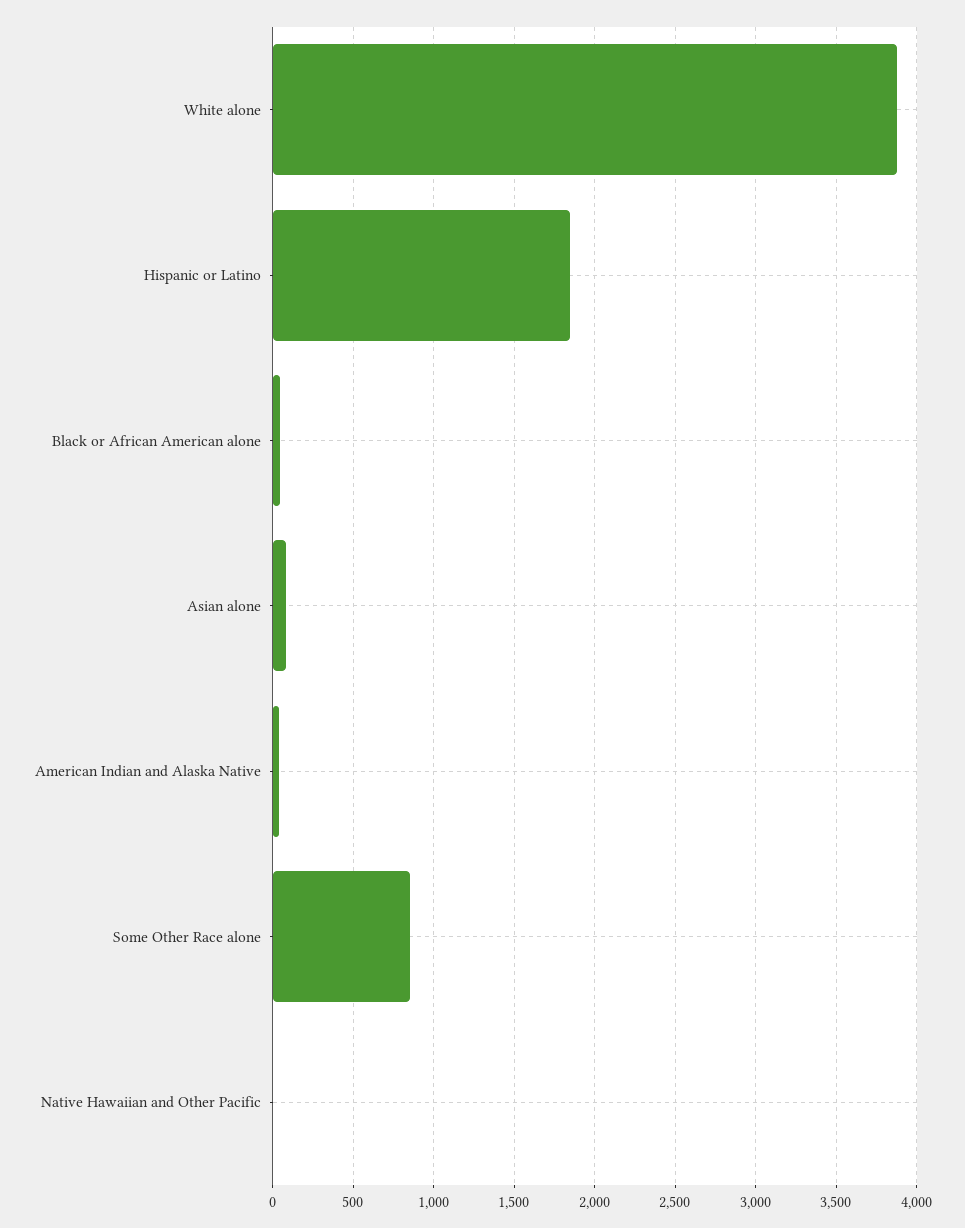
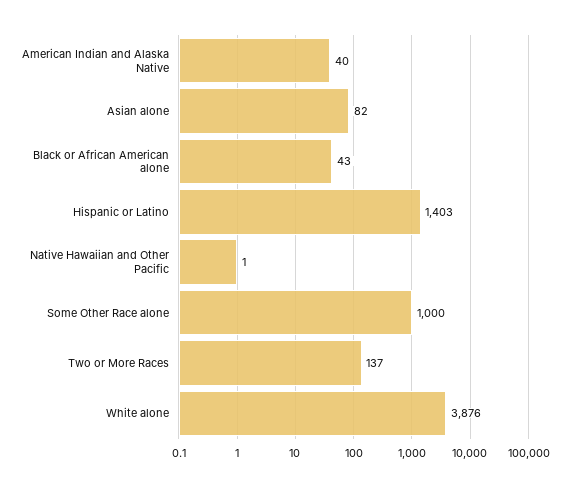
Hispanic or Latino: 1850 -> 1403
Some Other Race alone: 850 -> 1000
Two or More Races: none -> 137

